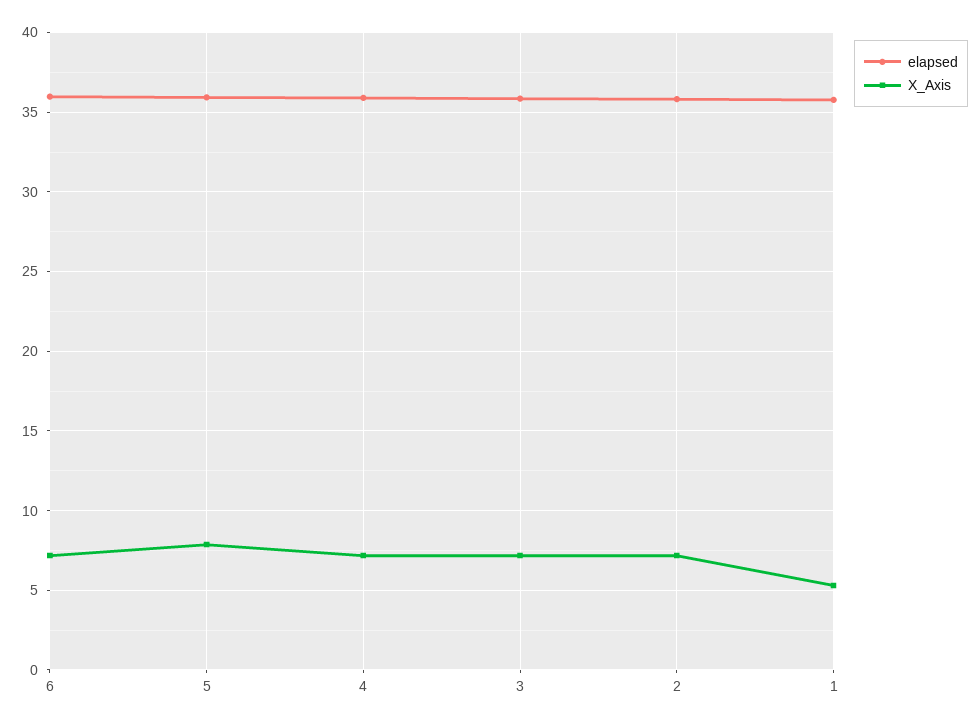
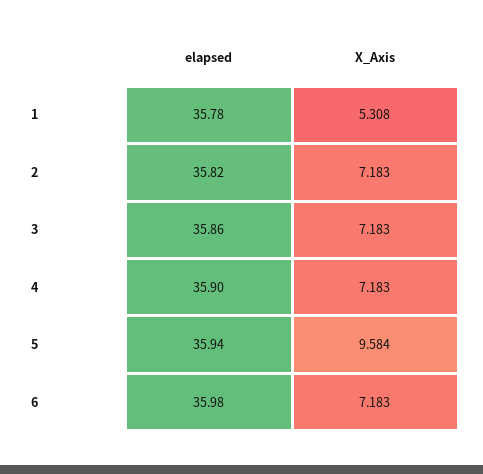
X_Axis, 5: 8 -> 9.584

